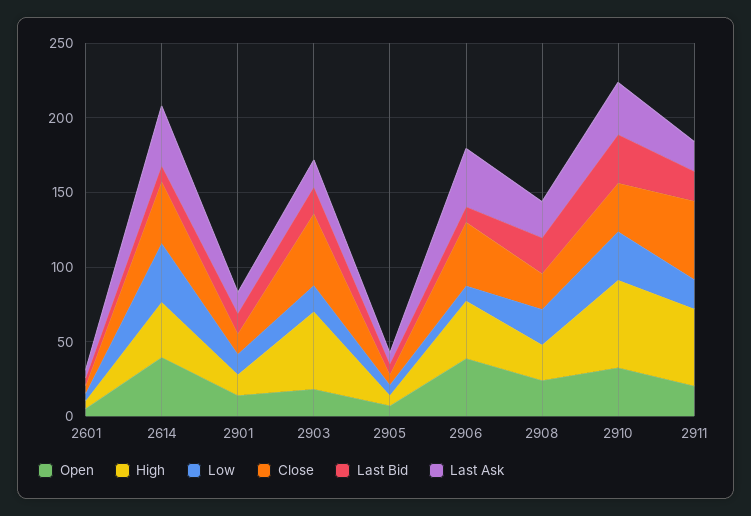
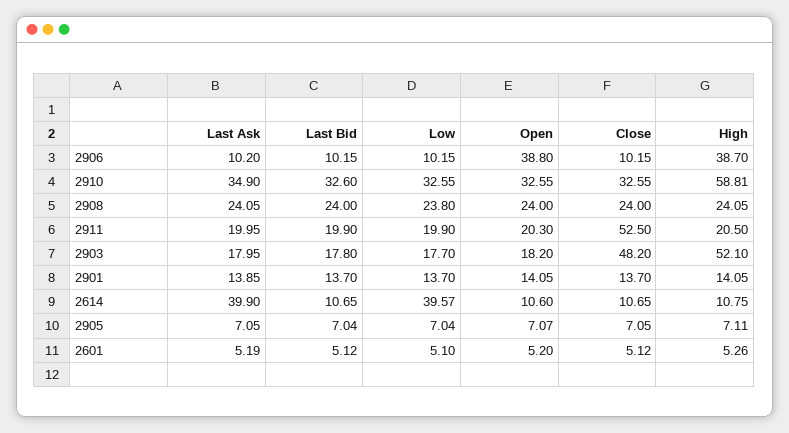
Open, 2614: 40 -> 10.6
High, 2614: 40 -> 10.75
Close, 2614: 40 -> 10.65
Close, 2906: 40 -> 10.15
Last Ask, 2906: 40 -> 10.2
High, 2911: 50 -> 20.5

